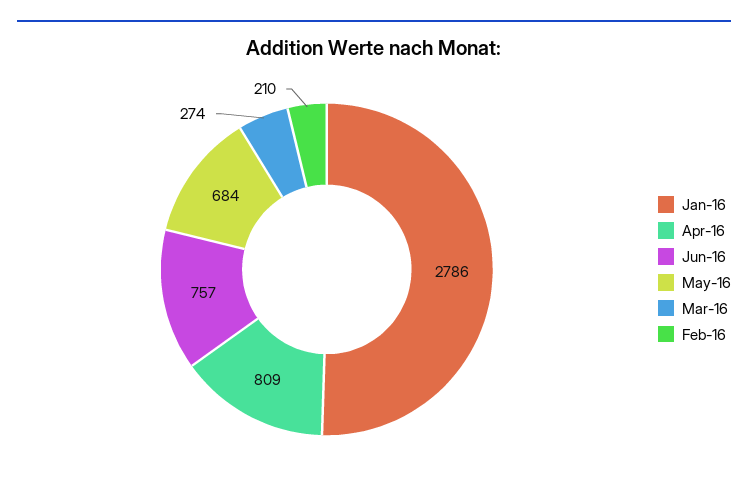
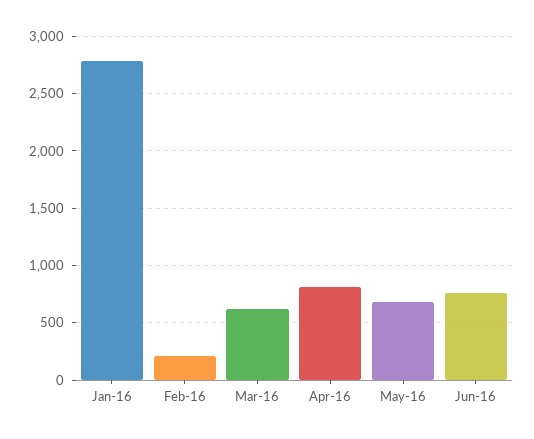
Mar-16: 274 -> 600

